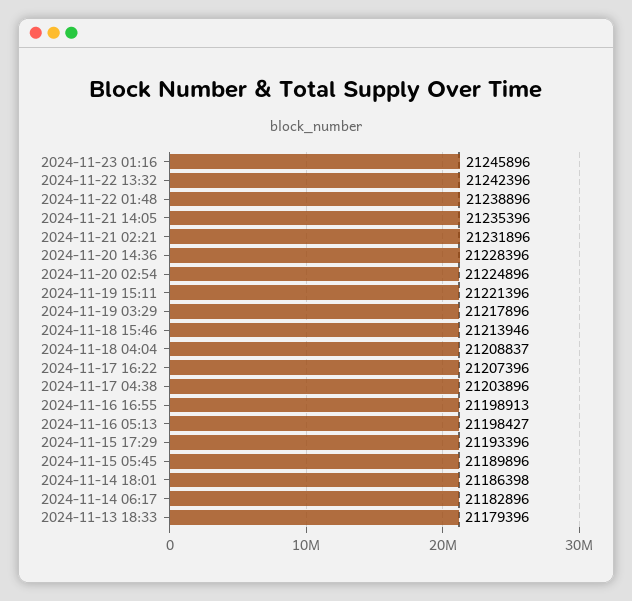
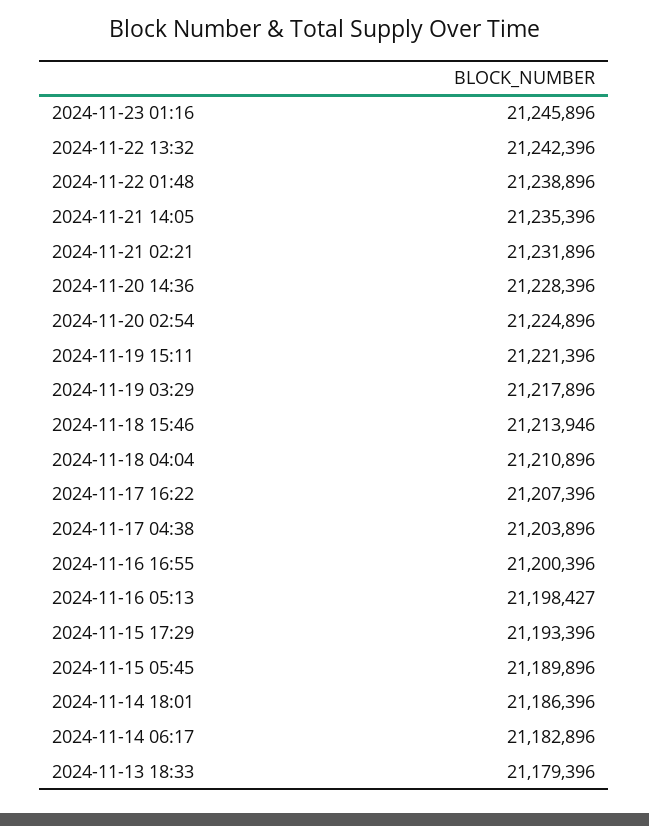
2024-11-18 04:04: 21208837 -> 21210896
2024-11-16 16:55: 21198913 -> 21200396
2024-11-14 18:01: 21186398 -> 21186396

